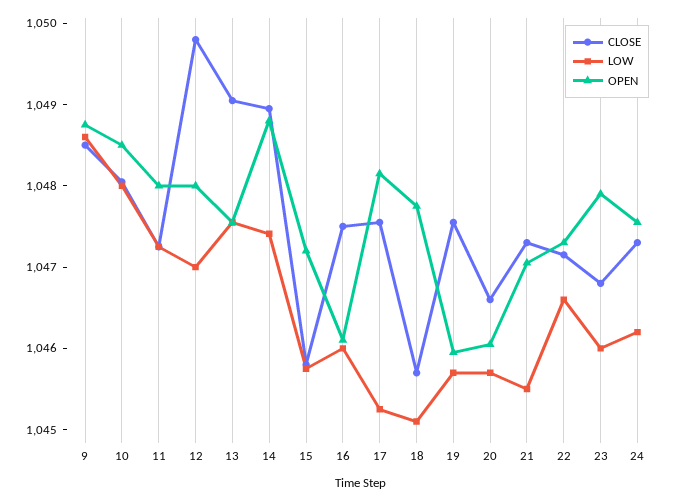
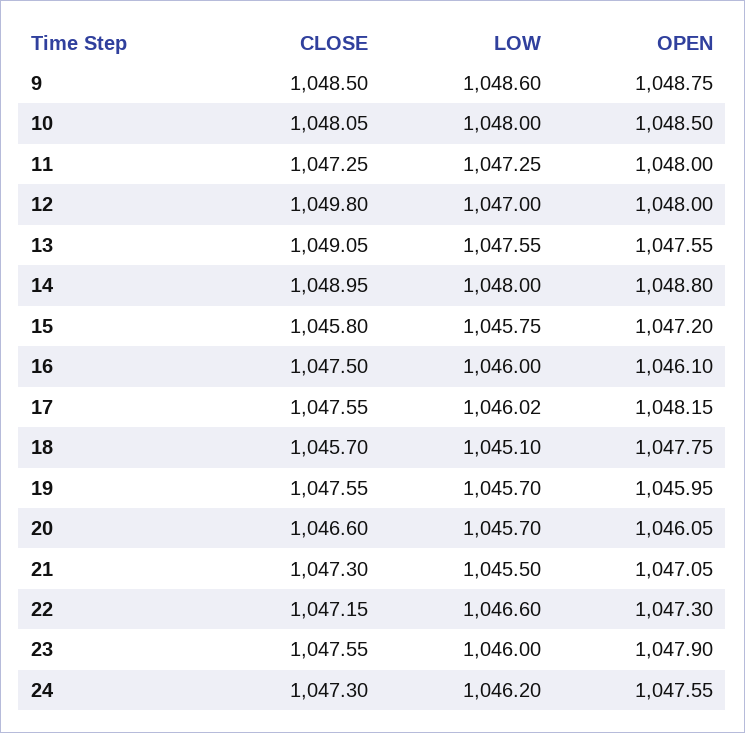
LOW, 14: 1047.4 -> 1048
LOW, 17: 1045.2 -> 1046.02
CLOSE, 23: 1046.8 -> 1047.55

